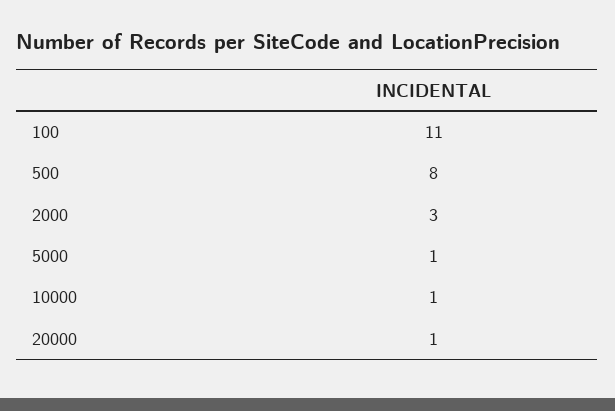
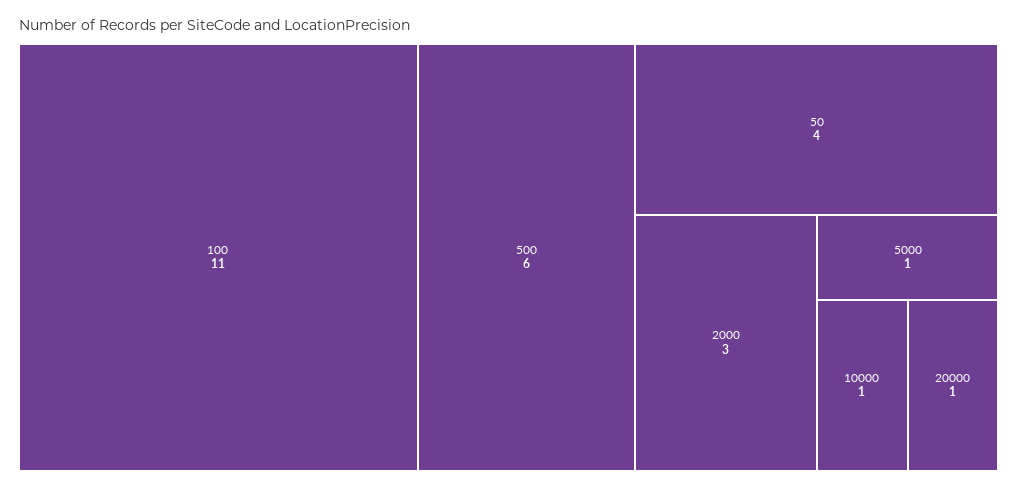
500: 8 -> 6
50: none -> 4

